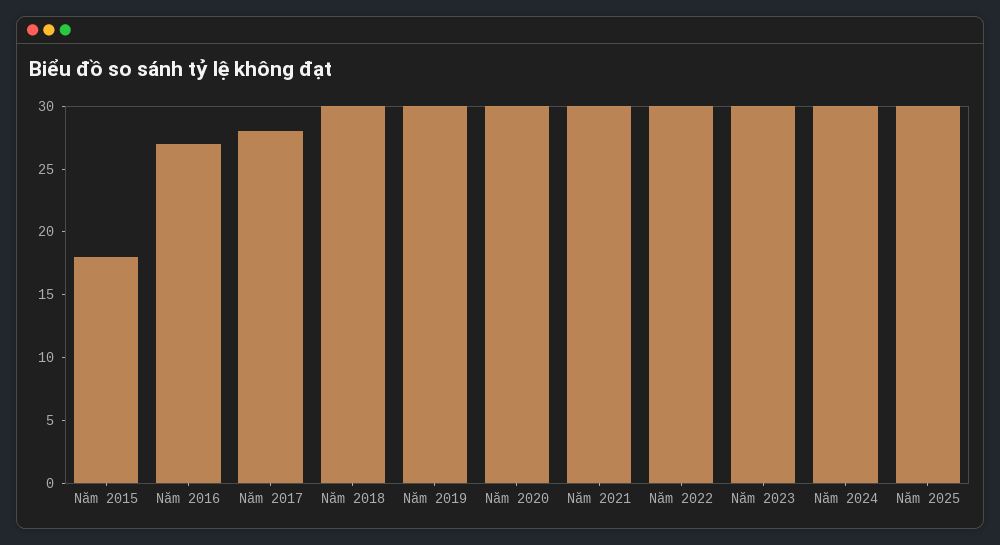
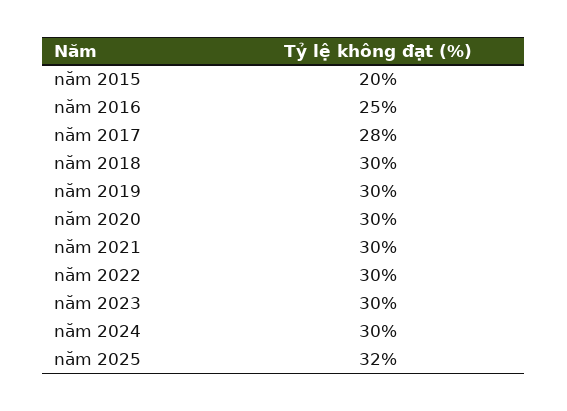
Năm 2015: 18 -> 20
Năm 2016: 27 -> 25
Năm 2025: 30 -> 32

